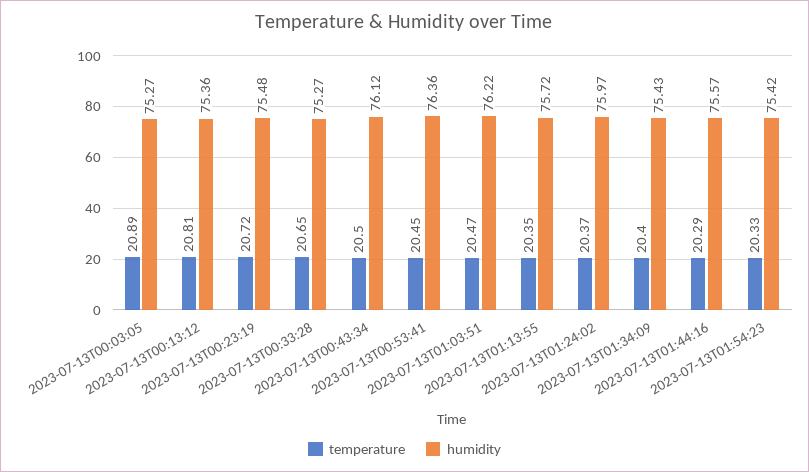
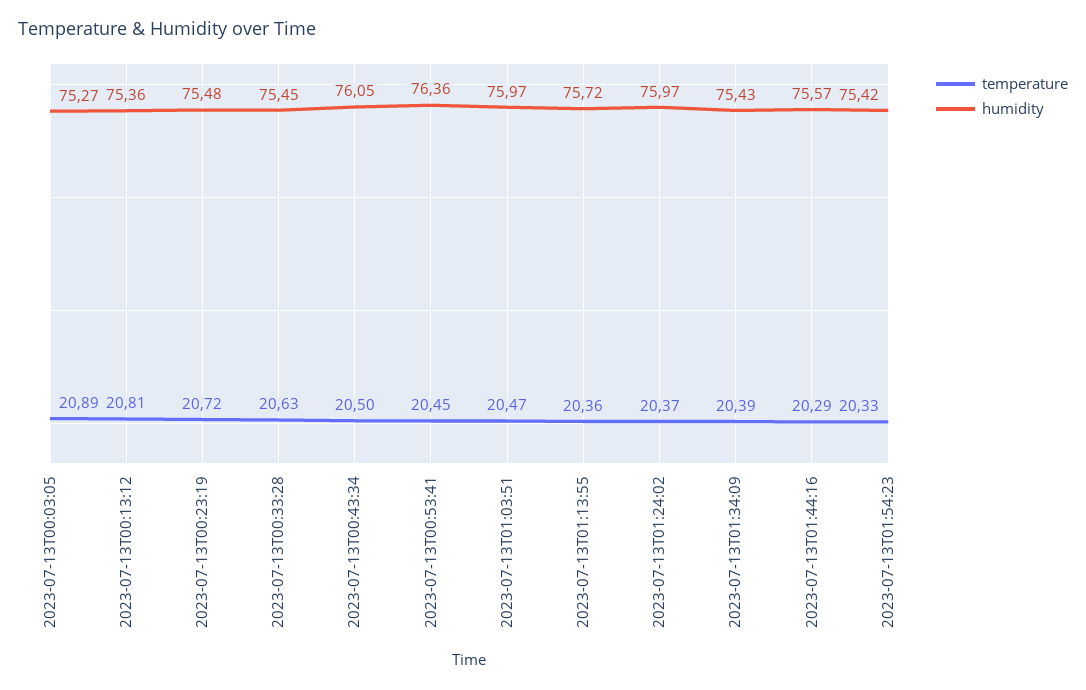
temperature, 2023-07-13T00:33:28: 20.65 -> 20.63
humidity, 2023-07-13T00:33:28: 75.27 -> 75.45
humidity, 2023-07-13T00:43:34: 76.12 -> 76.05
humidity, 2023-07-13T01:03:51: 76.22 -> 75.97
temperature, 2023-07-13T01:13:55: 20.35 -> 20.36
temperature, 2023-07-13T01:34:09: 20.4 -> 20.39

